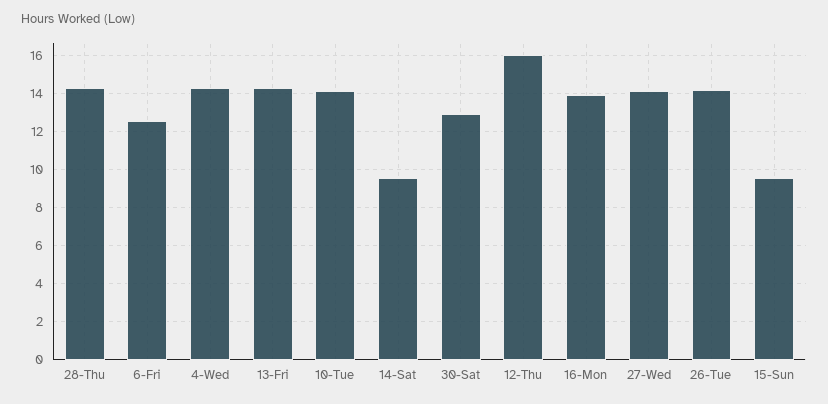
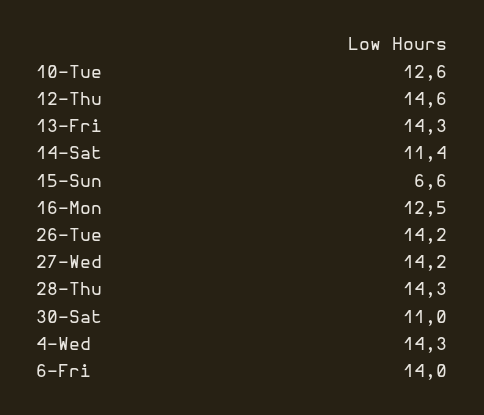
6-Fri: 12.5 -> 14
10-Tue: 14 -> 12.6
14-Sat: 9.5 -> 11.4
30-Sat: 13 -> 11
12-Thu: 16 -> 14.6
16-Mon: 14 -> 12.5
15-Sun: 9.5 -> 6.6

